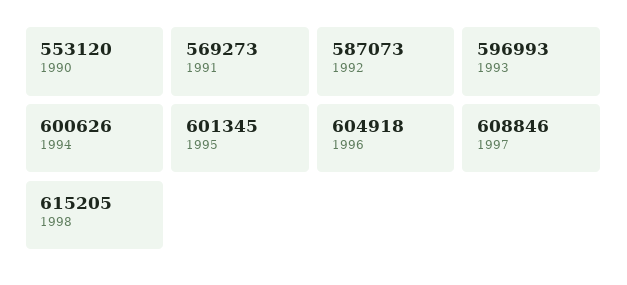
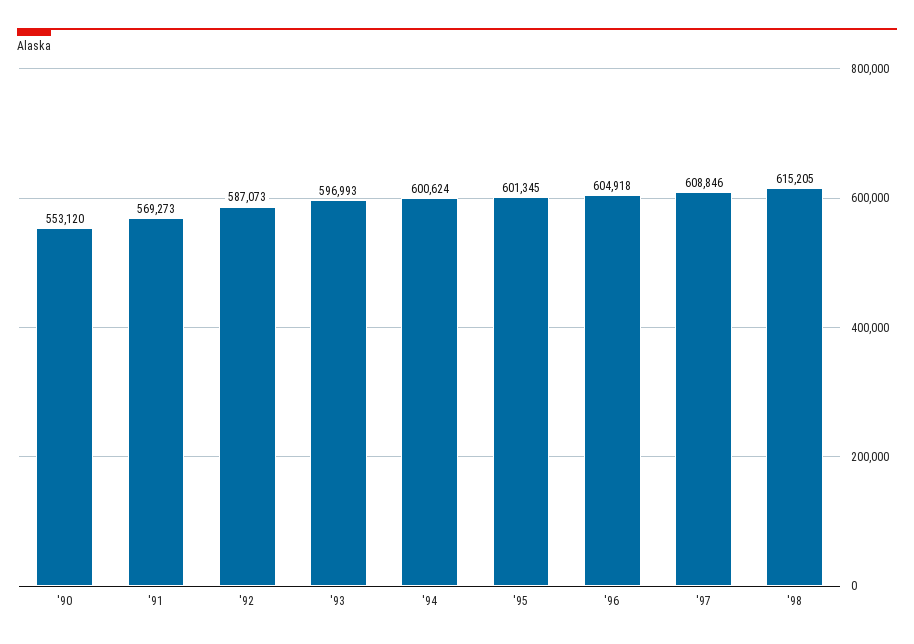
1994: 600626 -> 600624

